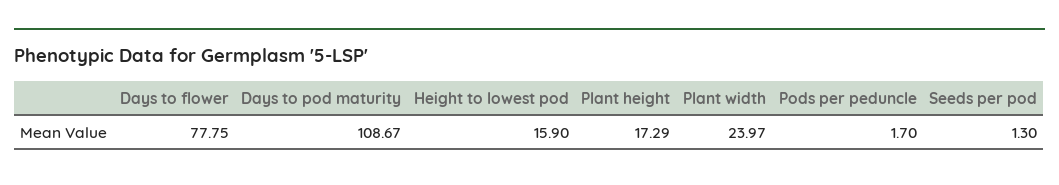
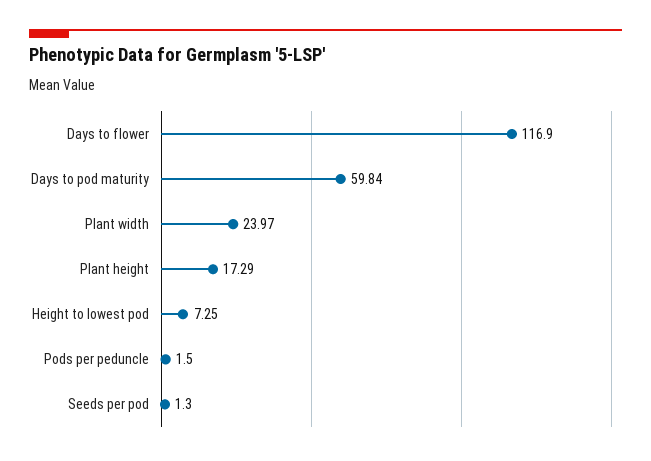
Days to flower: 77.75 -> 116.9
Days to pod maturity: 108.67 -> 59.84
Height to lowest pod: 15.9 -> 7.25
Pods per peduncle: 1.7 -> 1.5

